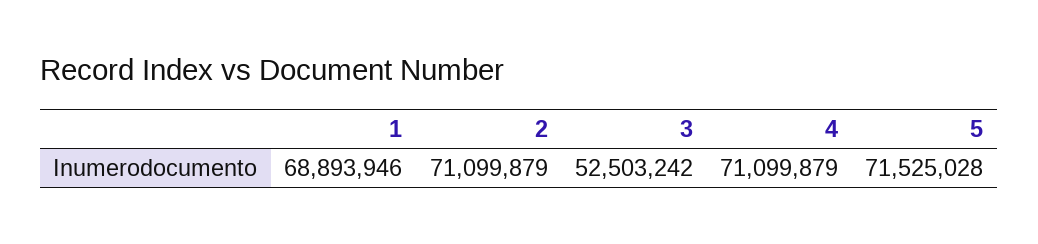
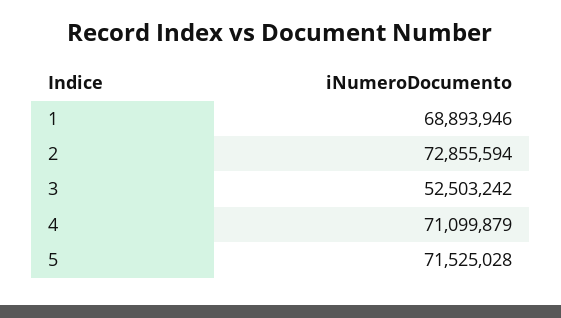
2: 71099879 -> 72855594

